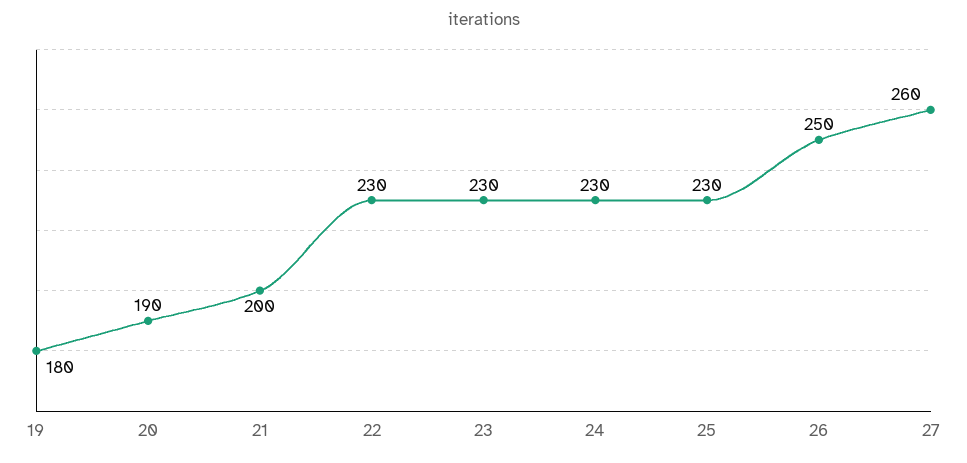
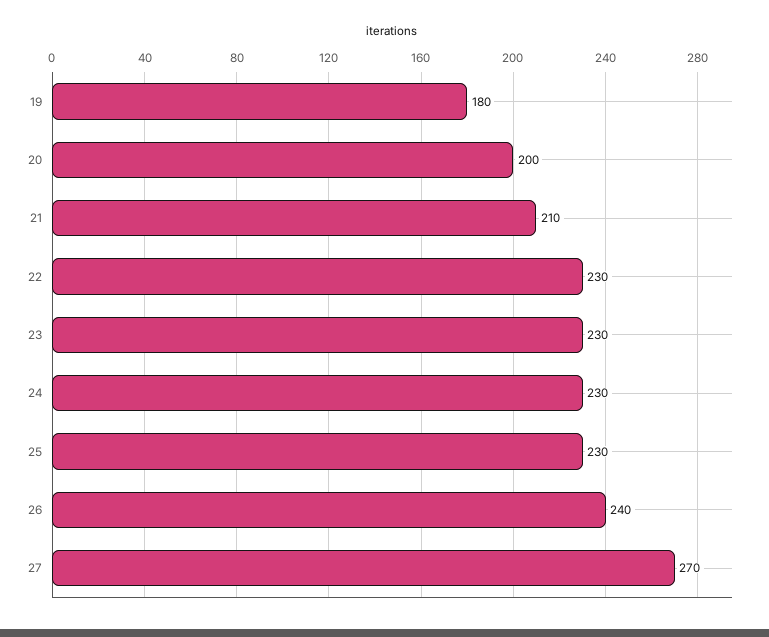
20: 190 -> 200
21: 200 -> 210
26: 250 -> 240
27: 260 -> 270

